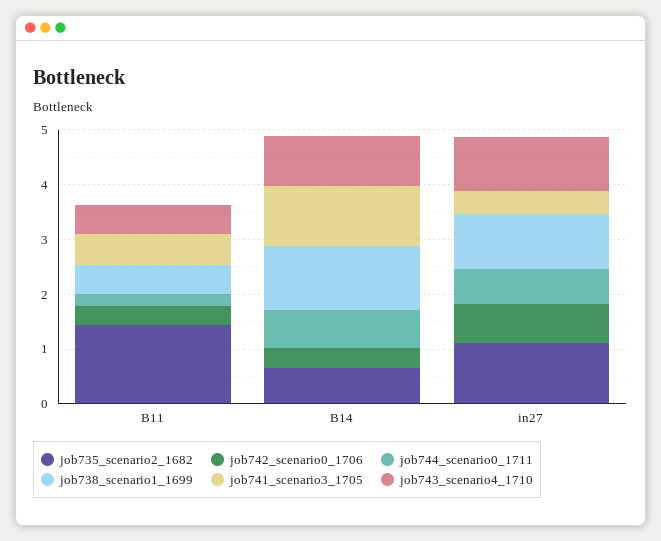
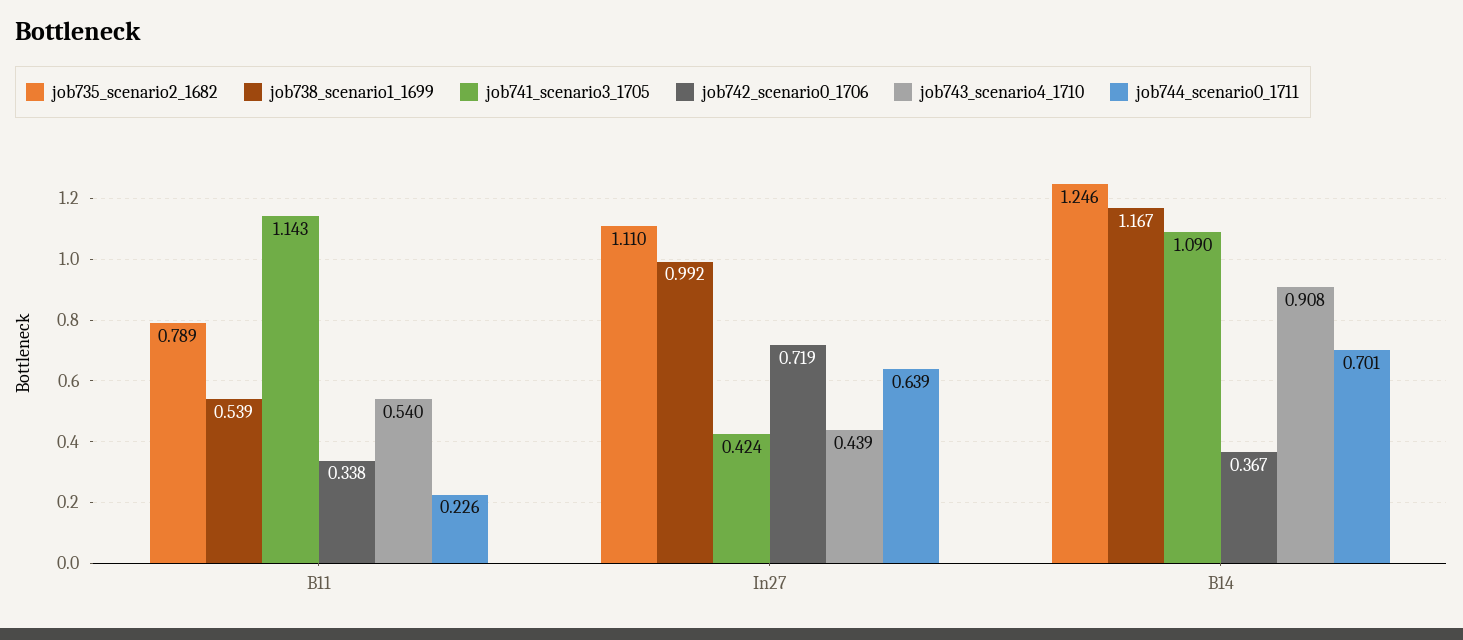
job735_scenario2_1682, B11: 1.4 -> 0.789
job741_scenario3_1705, B11: 0.6 -> 1.143
job735_scenario2_1682, B14: 0.6 -> 1.246
job743_scenario4_1710, in27: 1 -> 0.439

